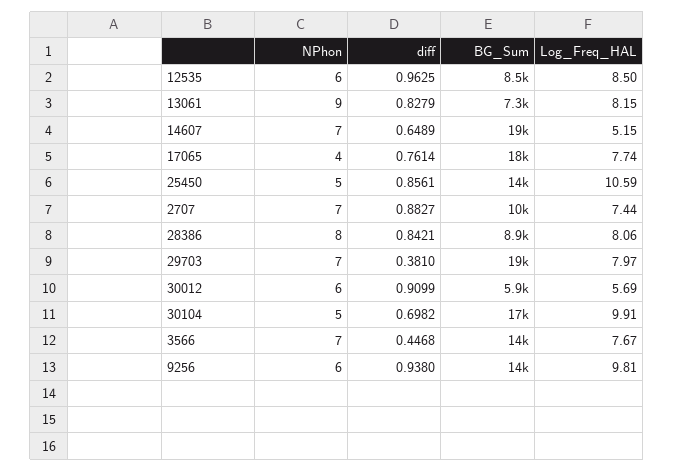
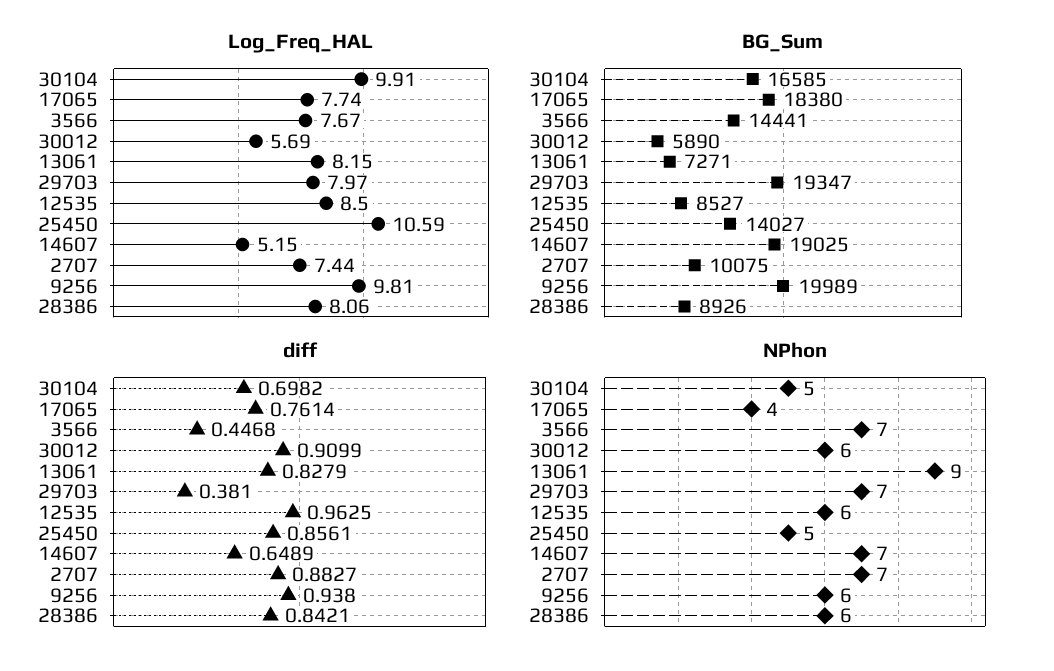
NPhon, 28386: 8 -> 6
BG_Sum, 9256: 14000 -> 19989

